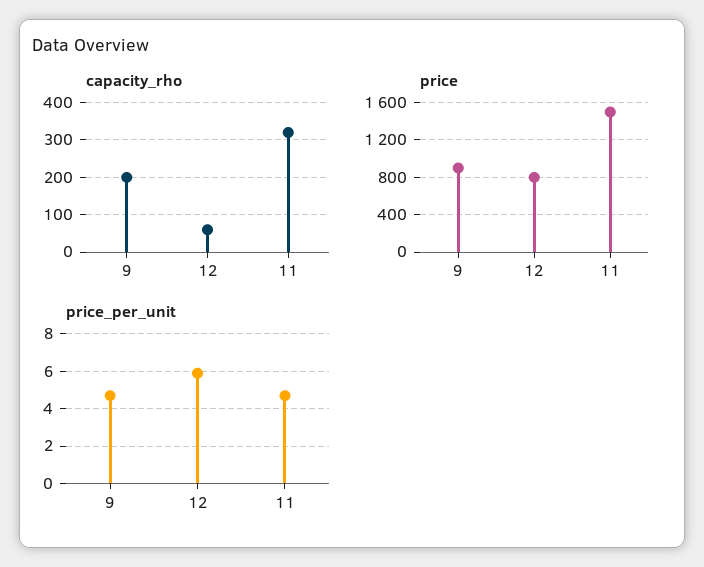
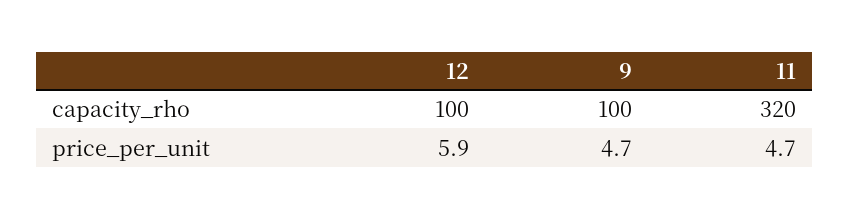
capacity_rho, 9: 200 -> 100
capacity_rho, 12: 60 -> 100
price, 9: 900 -> none
price, 12: 800 -> none
price, 11: 1500 -> none

